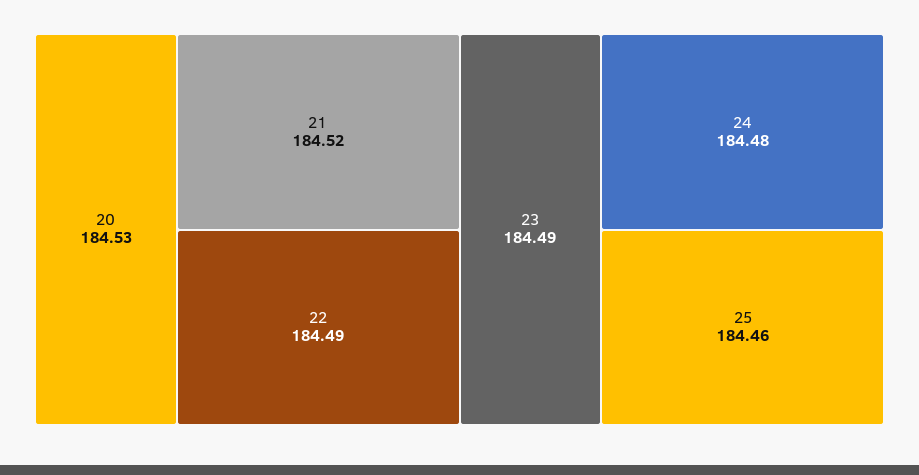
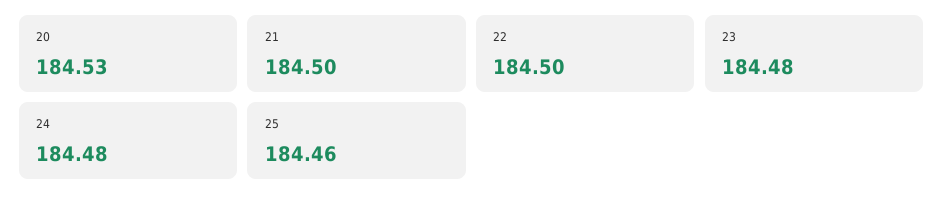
21: 184.52 -> 184.5
22: 184.49 -> 184.5
23: 184.49 -> 184.48

